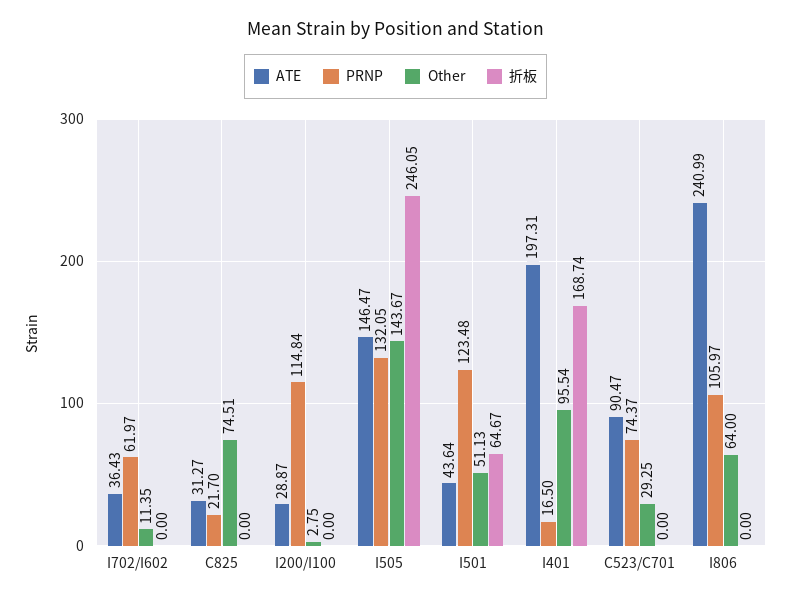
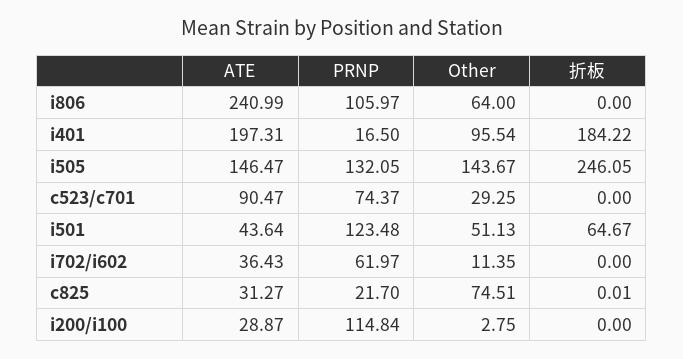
折板, C825: 0 -> 0.01
折板, I401: 168.74 -> 184.22

